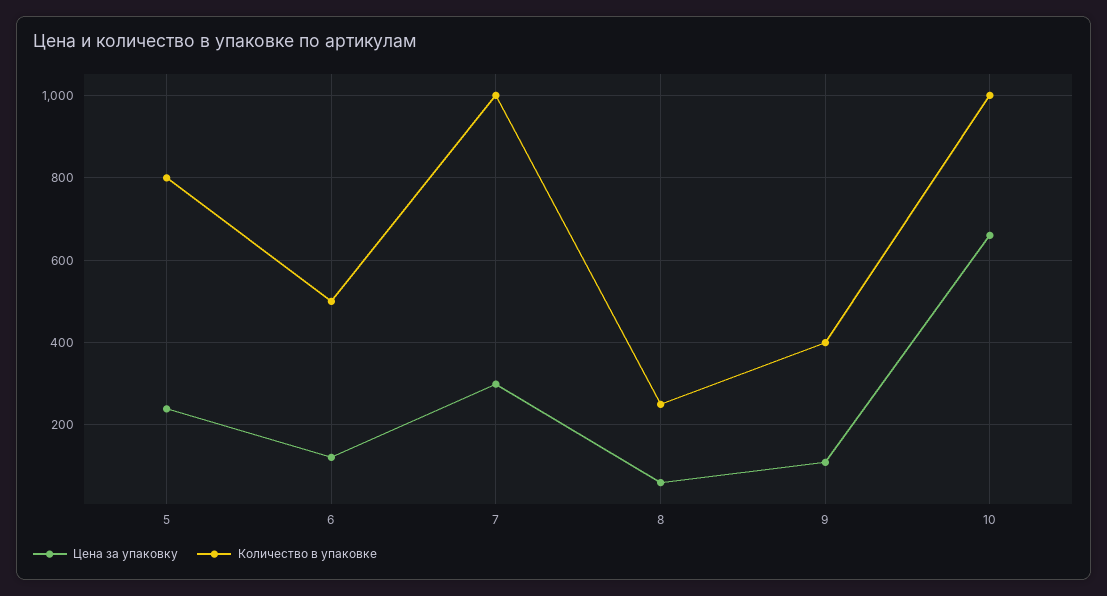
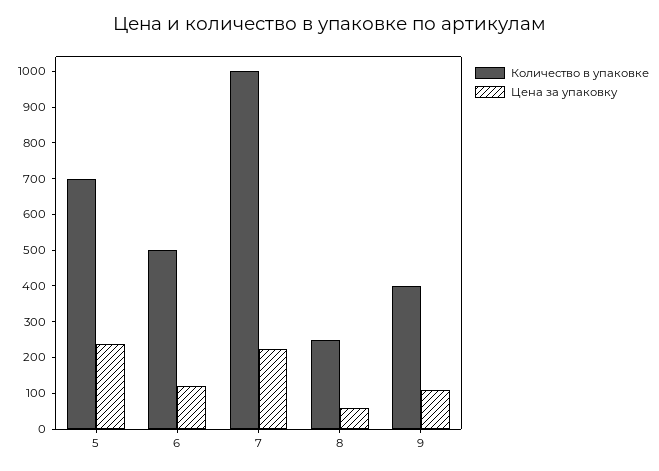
Количество в упаковке, 5: 800 -> 700
Цена за упаковку, 7: 300 -> 225
Цена за упаковку, 10: 660 -> none
Количество в упаковке, 10: 1000 -> none

